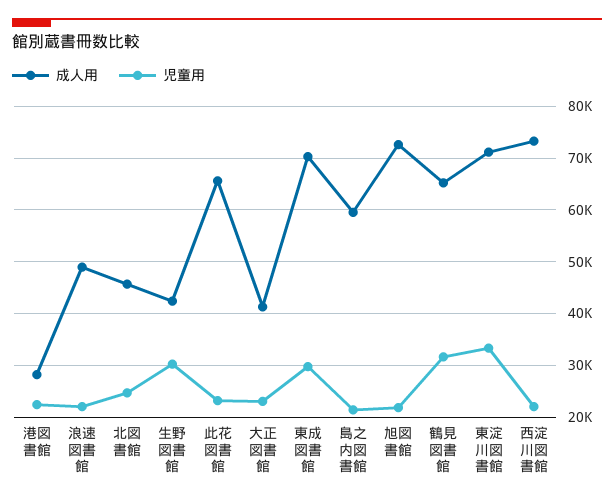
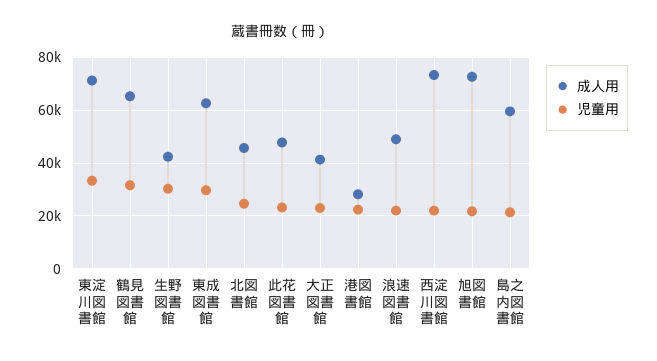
成人用, 此花図書館: 66000 -> 47500
成人用, 東成図書館: 70000 -> 62500

